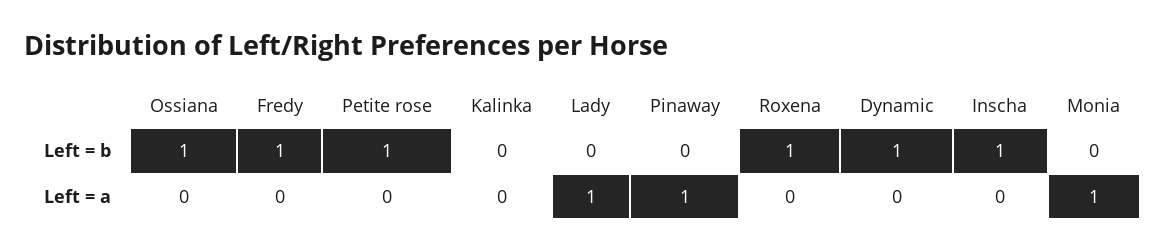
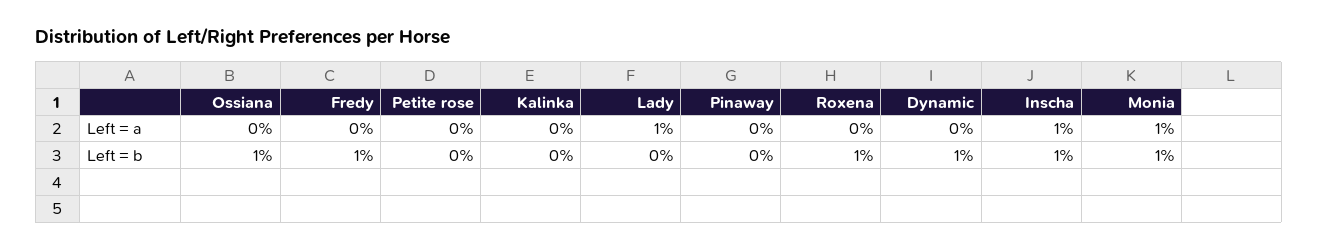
Petite rose, Left = b: 1 -> 0
Monia, Left = b: 0 -> 1
Pinaway, Left = a: 1 -> 0
Inscha, Left = a: 0 -> 1

